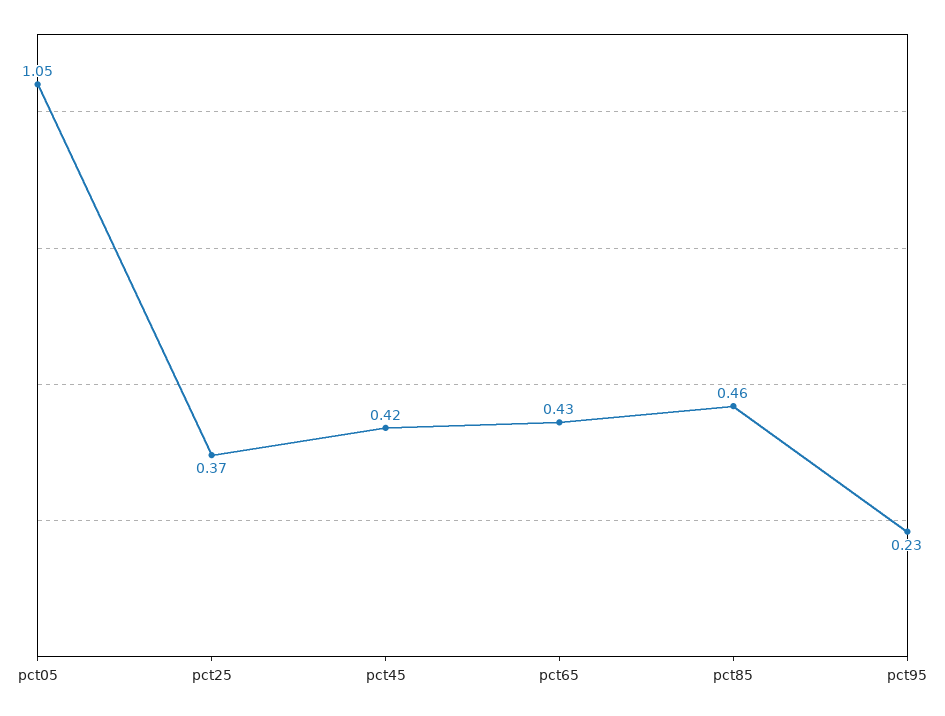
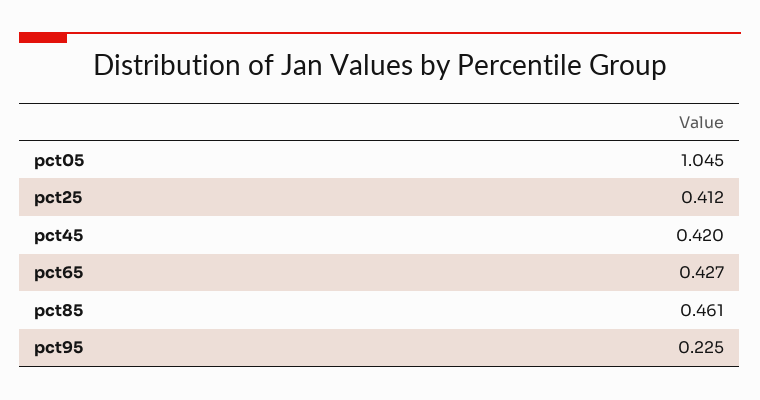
pct25: 0.37 -> 0.412

